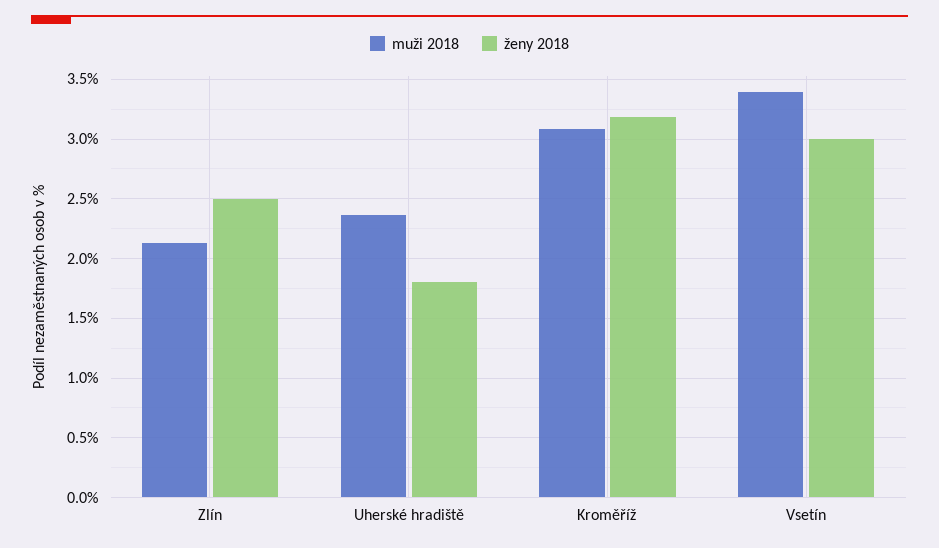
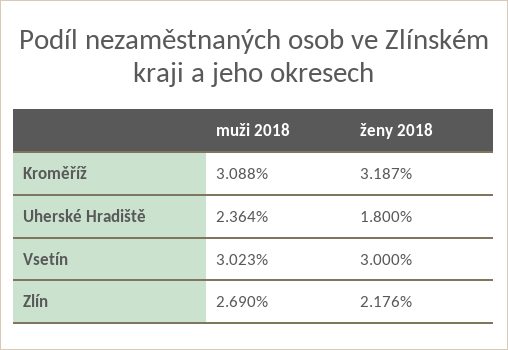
muži 2018, Zlín: 2.1 -> 2.69
ženy 2018, Zlín: 2.5 -> 2.176
muži 2018, Vsetín: 3.4 -> 3.023

